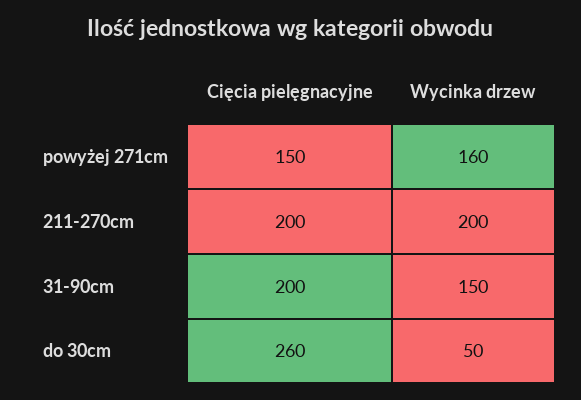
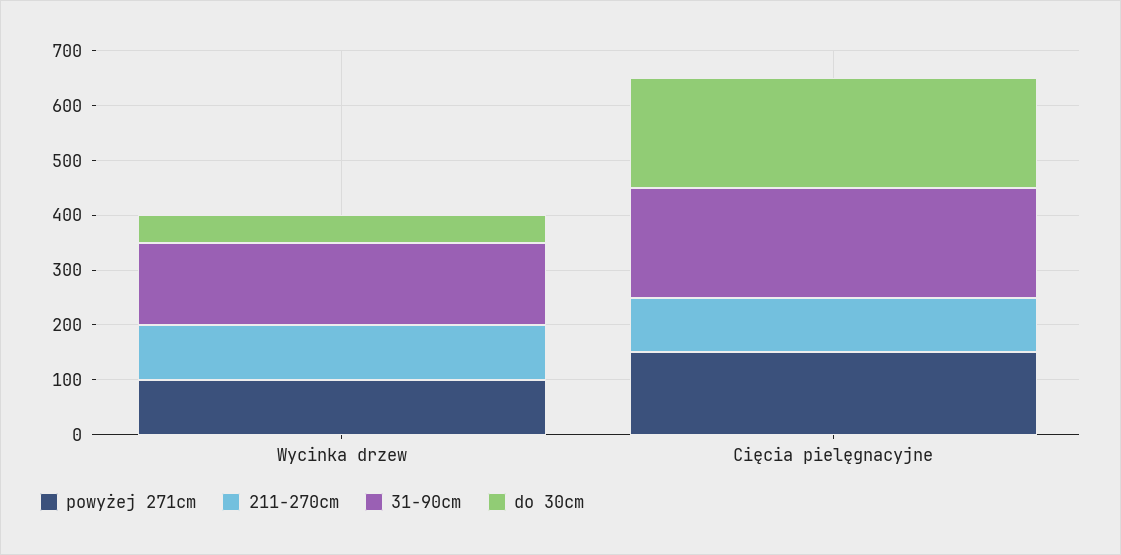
powyżej 271cm, Wycinka drzew: 160 -> 100
211-270cm, Cięcia pielęgnacyjne: 200 -> 100
211-270cm, Wycinka drzew: 200 -> 100
do 30cm, Cięcia pielęgnacyjne: 260 -> 200

